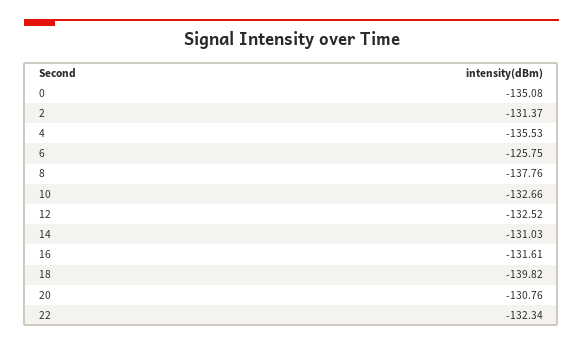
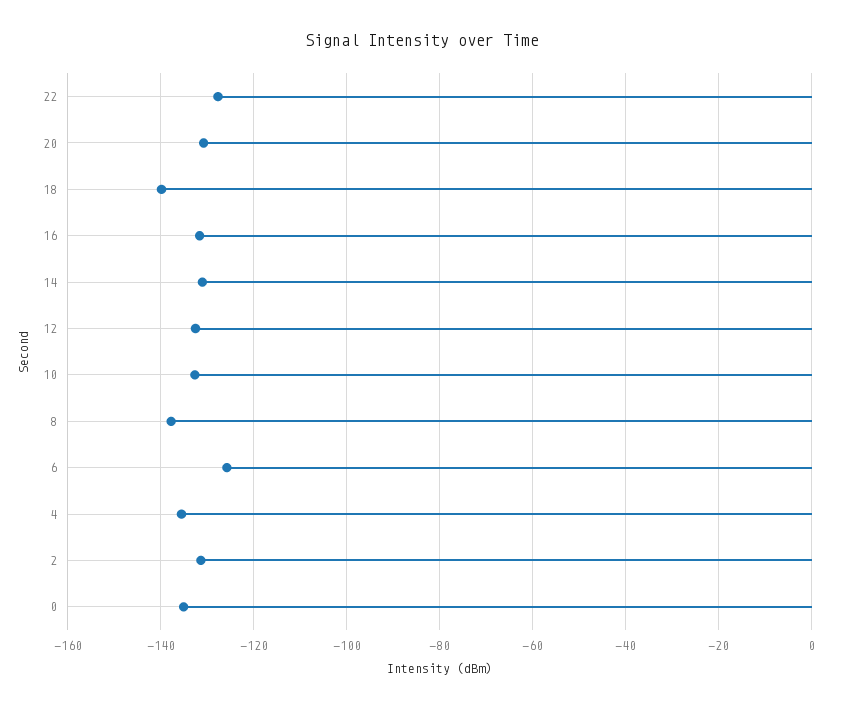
22: -132.34 -> -128

